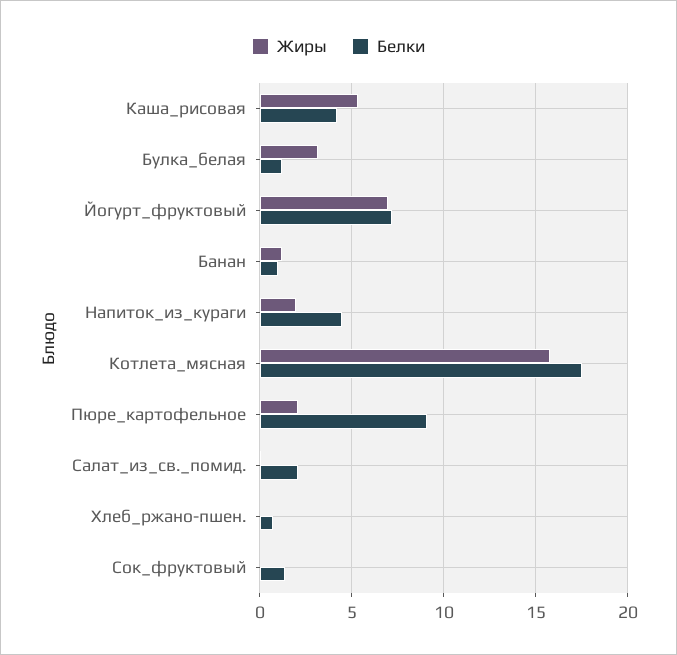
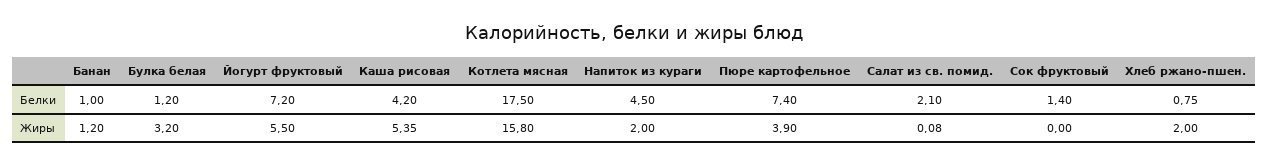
Жиры, Йогурт_фруктовый: 7 -> 5.5
Жиры, Пюре_картофельное: 2 -> 3.9
Белки, Пюре_картофельное: 9 -> 7.4
Жиры, Хлеб_ржано-пшен.: 0 -> 2

